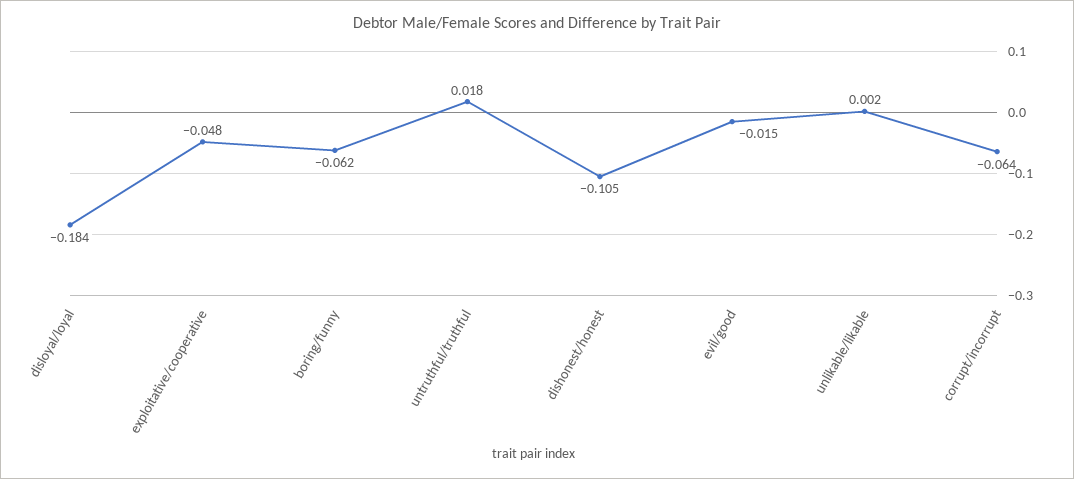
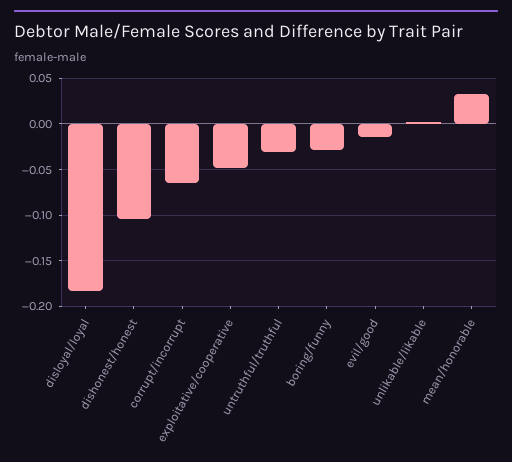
boring/funny: -0.062 -> -0.03
untruthful/truthful: 0.018 -> -0.03
mean/honorable: none -> 0.03

